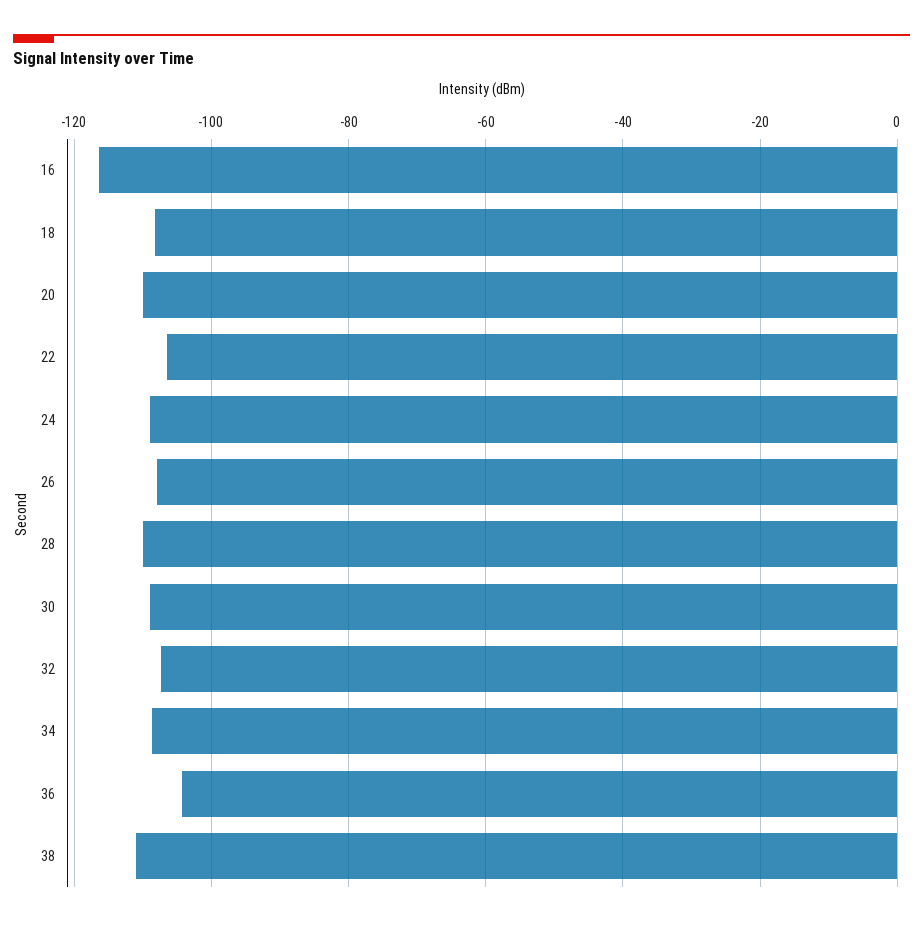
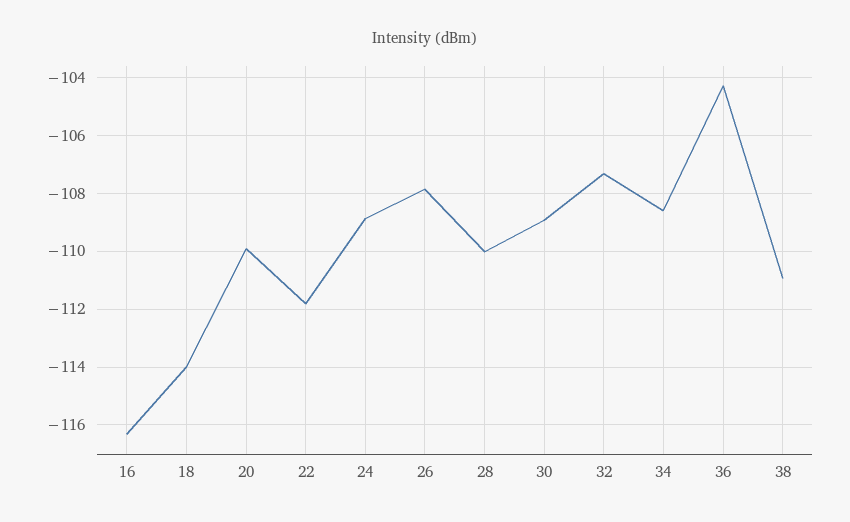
18: -108 -> -114
22: -106 -> -111.75

